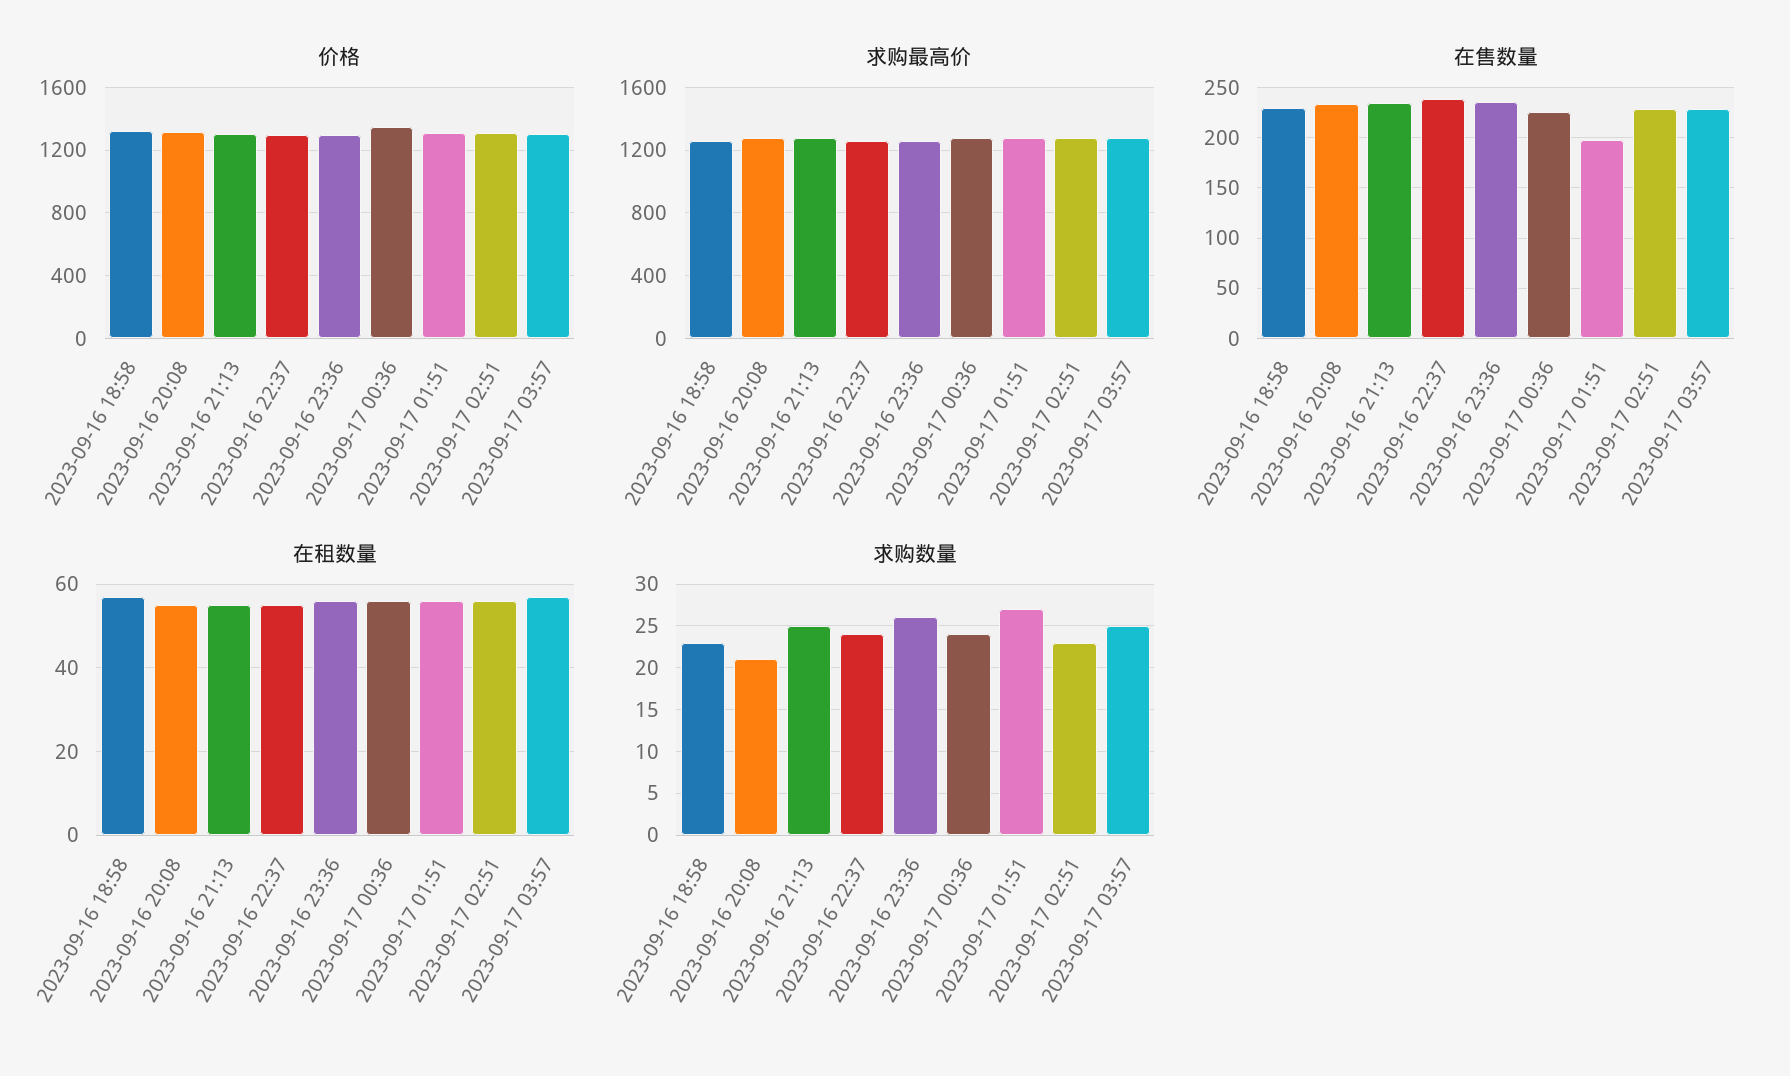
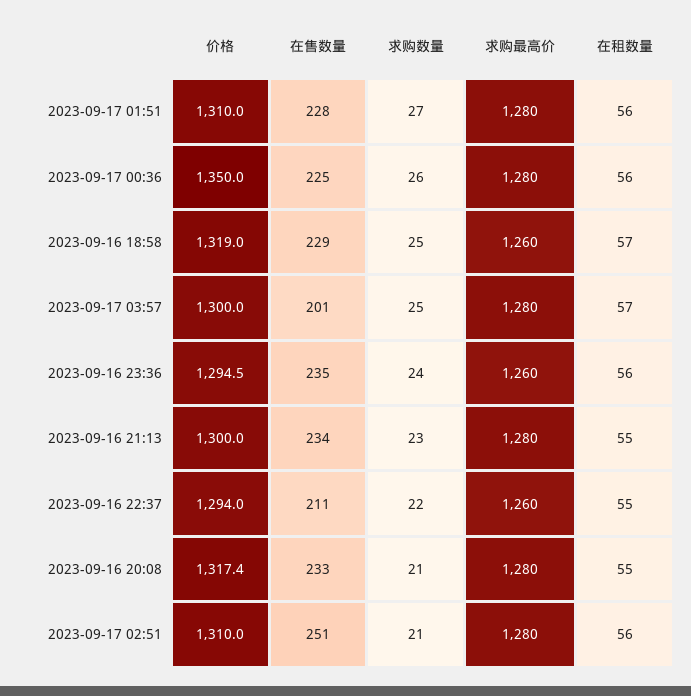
在售数量, 2023-09-16 22:37: 240 -> 211
在售数量, 2023-09-17 01:51: 200 -> 228
在售数量, 2023-09-17 02:51: 230 -> 251
在售数量, 2023-09-17 03:57: 230 -> 201
求购数量, 2023-09-16 18:58: 23 -> 25
求购数量, 2023-09-16 21:13: 25 -> 23
求购数量, 2023-09-16 22:37: 24 -> 22
求购数量, 2023-09-16 23:36: 26 -> 24
求购数量, 2023-09-17 00:36: 24 -> 26
求购数量, 2023-09-17 02:51: 23 -> 21

